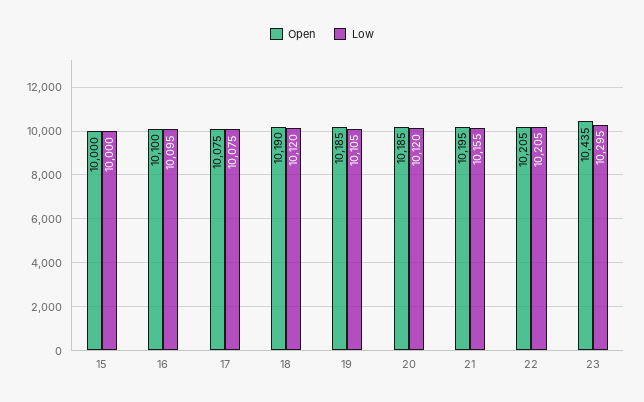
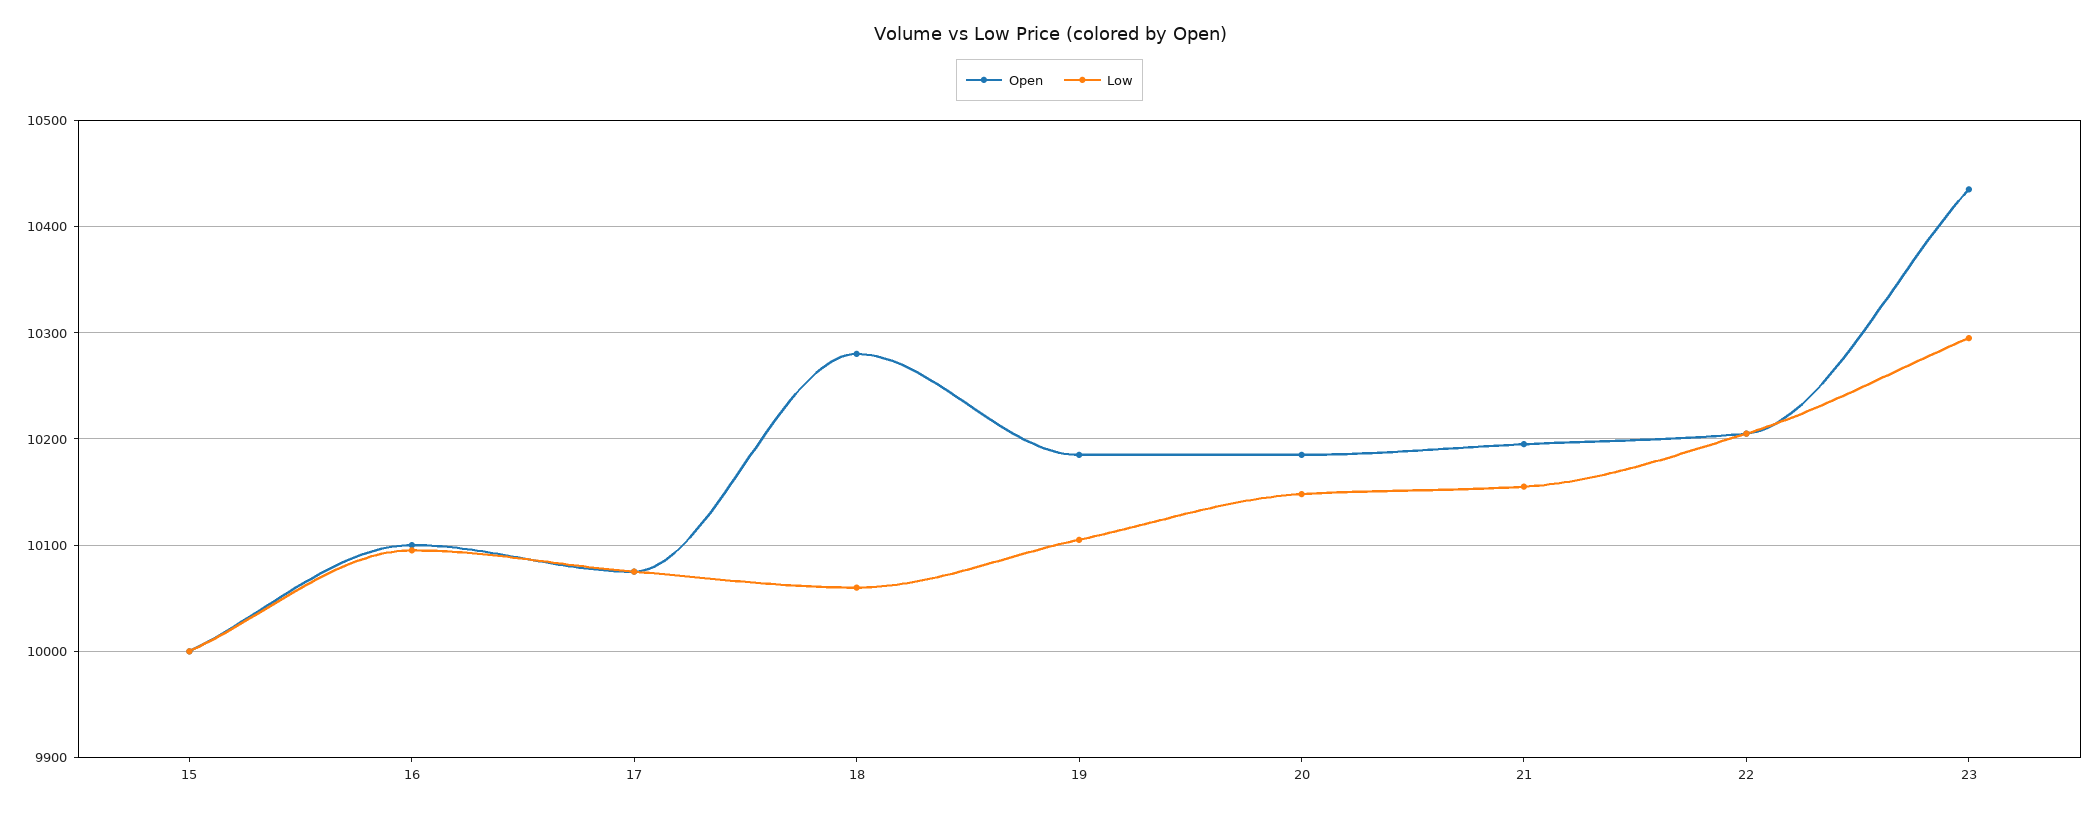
Open, 18: 10190 -> 10280
Low, 18: 10120 -> 10060
Low, 20: 10120 -> 10150

